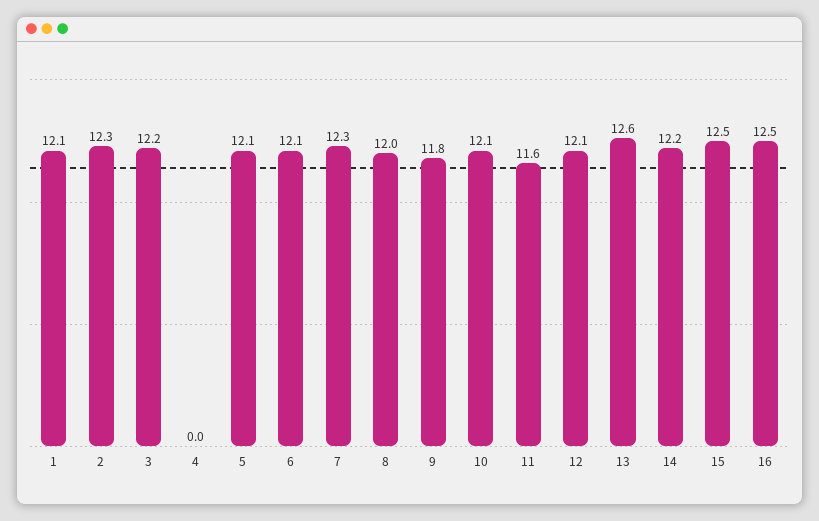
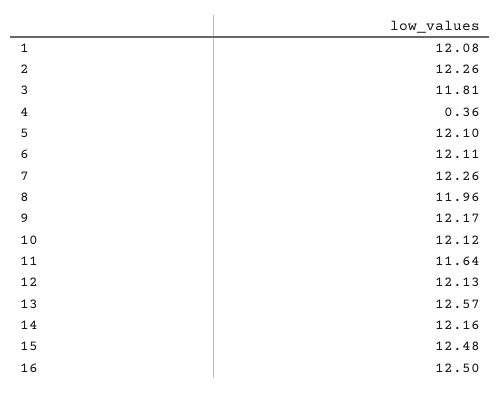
3: 12.2 -> 11.81
4: 0 -> 0.36
9: 11.8 -> 12.17

